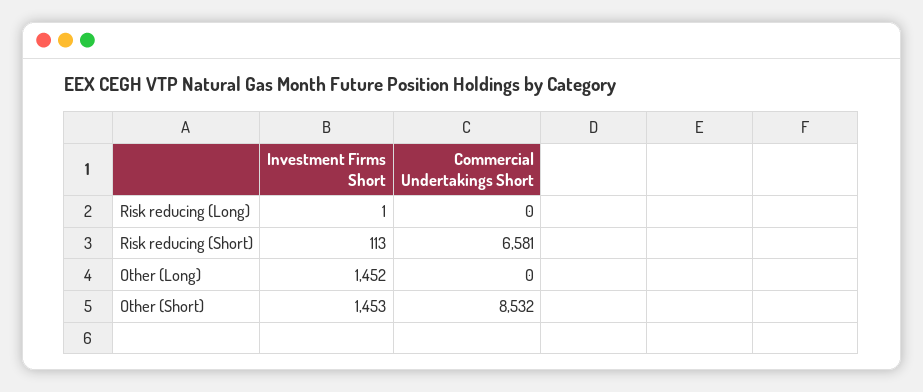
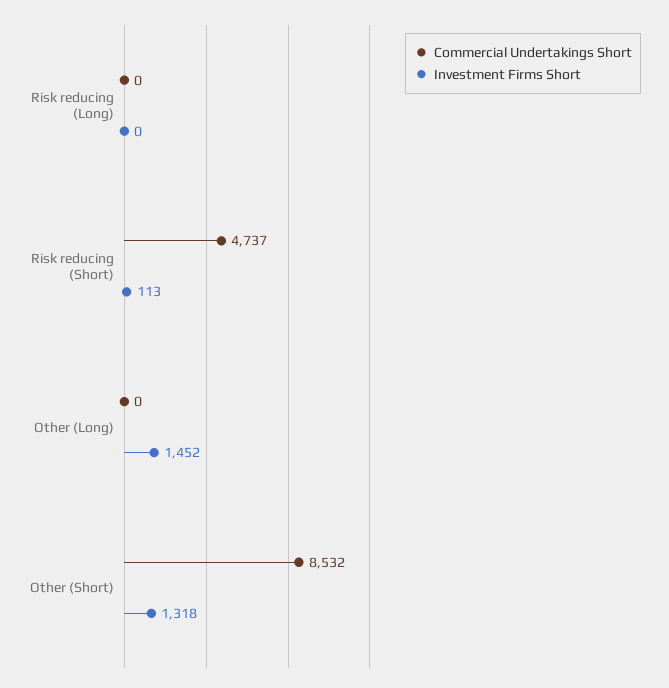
Investment Firms Short, Risk reducing (Long): 1 -> 0
Commercial Undertakings Short, Risk reducing (Short): 6581 -> 4737
Investment Firms Short, Other (Short): 1453 -> 1318

